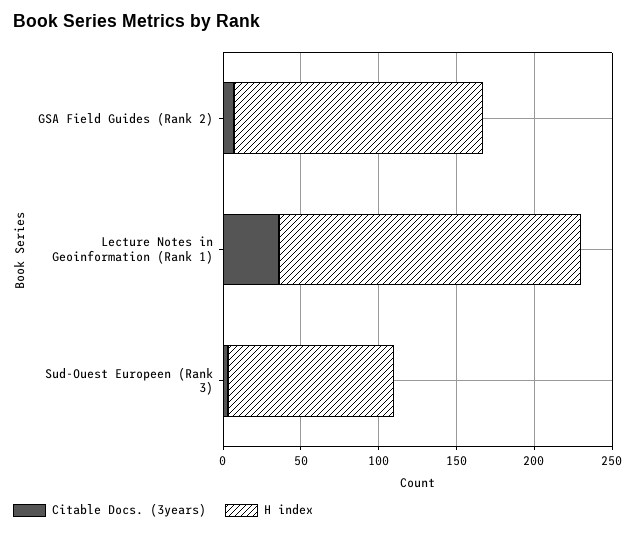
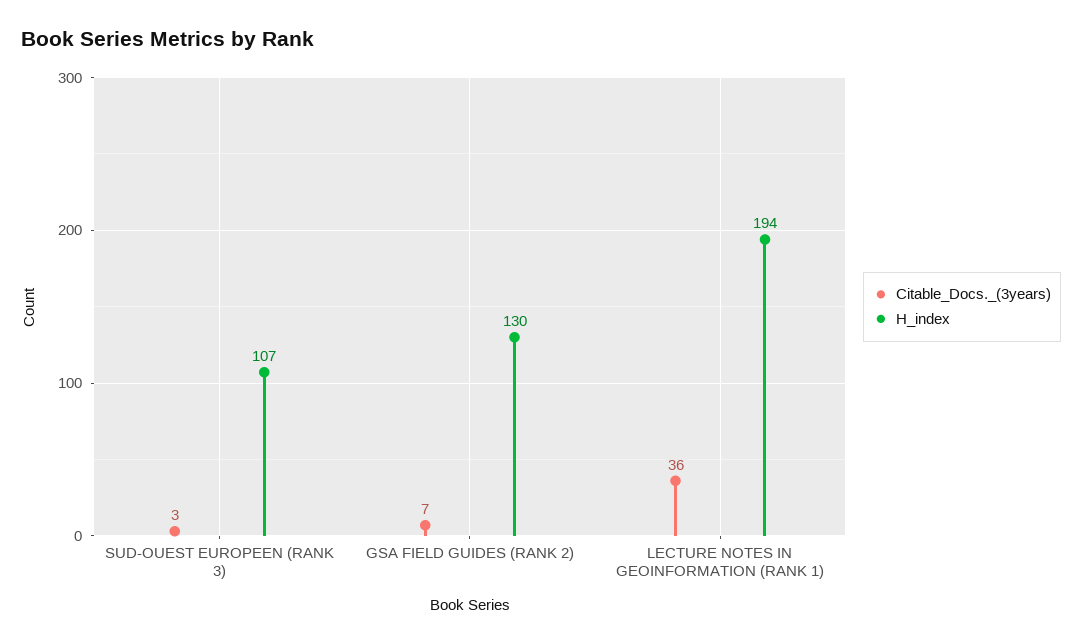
H index, GSA Field Guides (Rank 2): 160 -> 130

